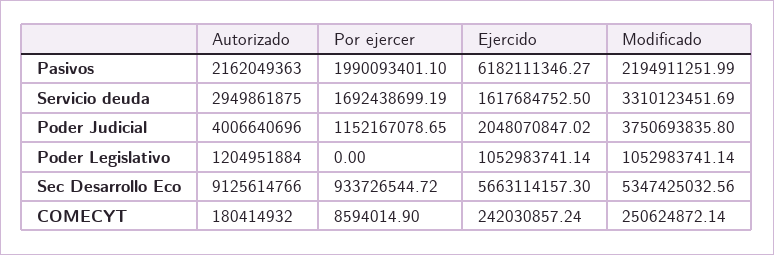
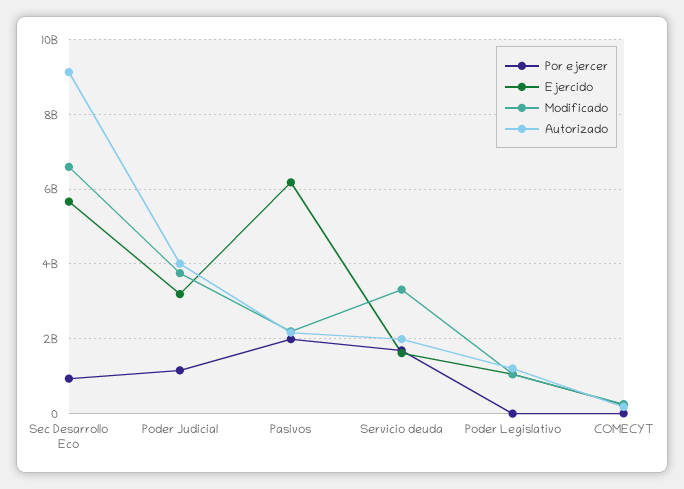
Autorizado, Servicio deuda: 2949861875 -> 2000000000
Ejercido, Poder Judicial: 2048070847.02 -> 3200000000
Modificado, Sec Desarrollo Eco: 5347425032.56 -> 6600000000

